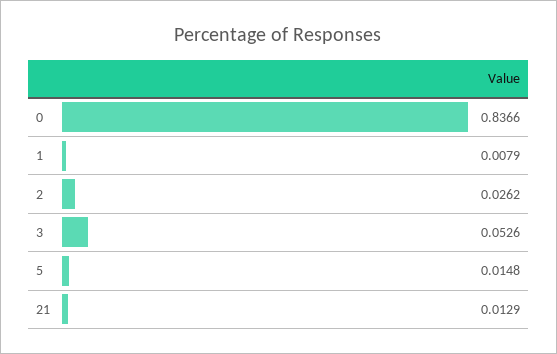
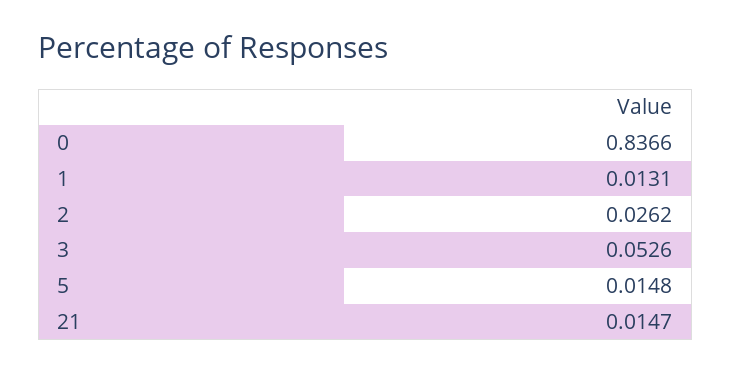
1: 0.0079 -> 0.0131
21: 0.0129 -> 0.0147

